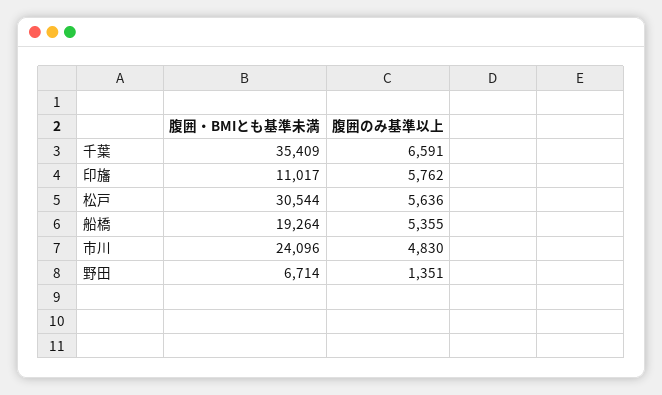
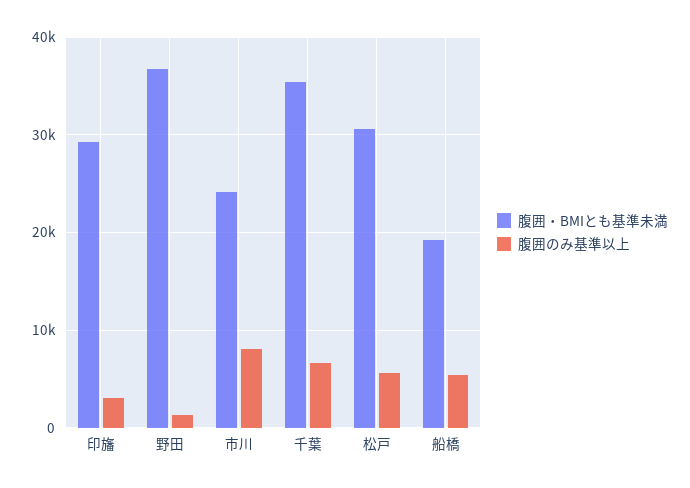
腹囲・BMIとも基準未満, 印旛: 11017 -> 29000
腹囲のみ基準以上, 印旛: 5762 -> 3000
腹囲のみ基準以上, 市川: 4830 -> 8000
腹囲・BMIとも基準未満, 野田: 6714 -> 37000

